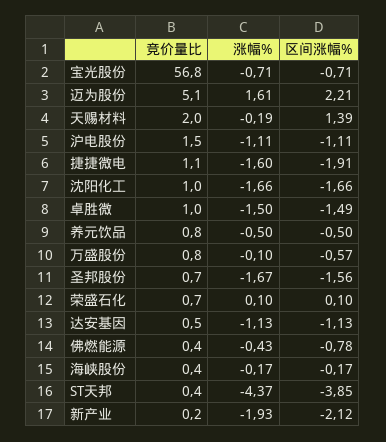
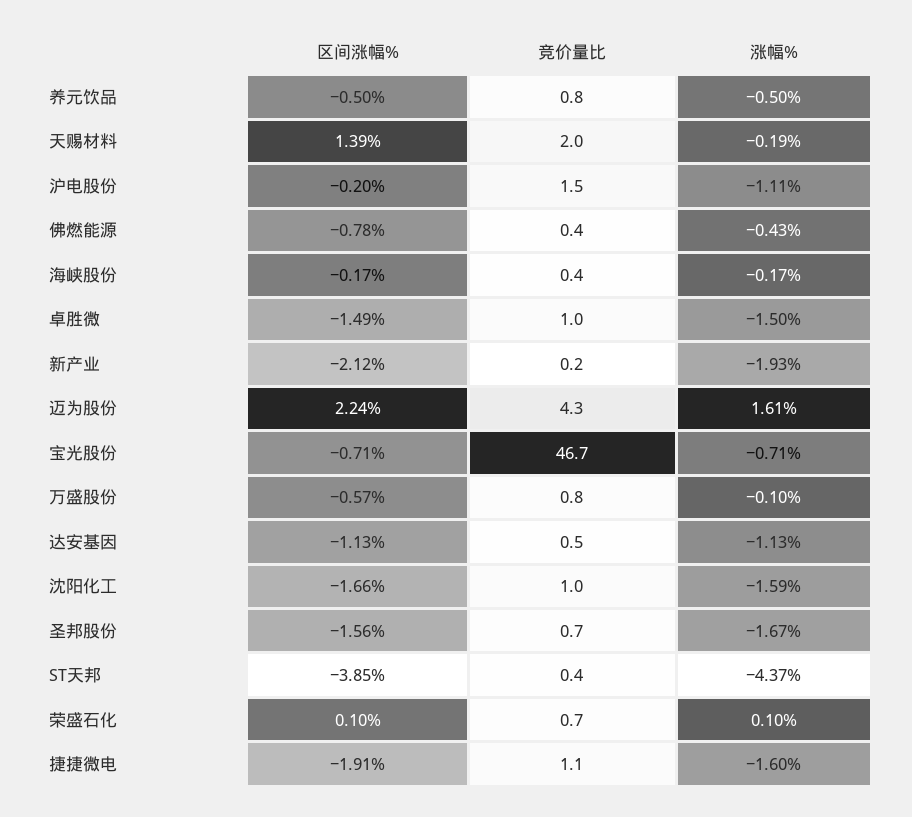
竞价量比, 宝光股份: 56.8 -> 46.7
竞价量比, 迈为股份: 5.1 -> 4.3
区间涨幅%, 迈为股份: 2.21 -> 2.24
区间涨幅%, 沪电股份: -1.11 -> -0.2
涨幅%, 沈阳化工: -1.66 -> -1.59

